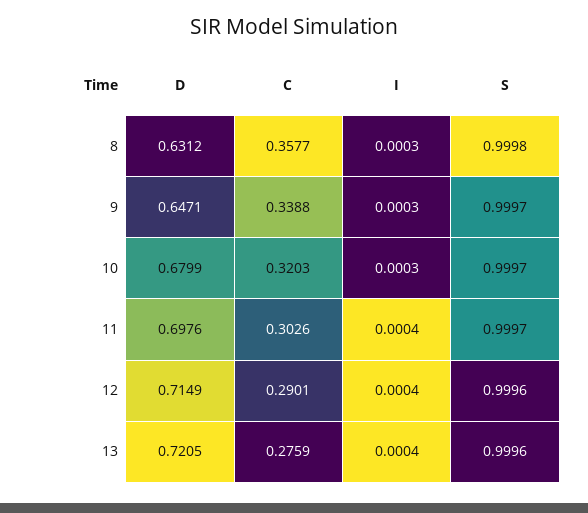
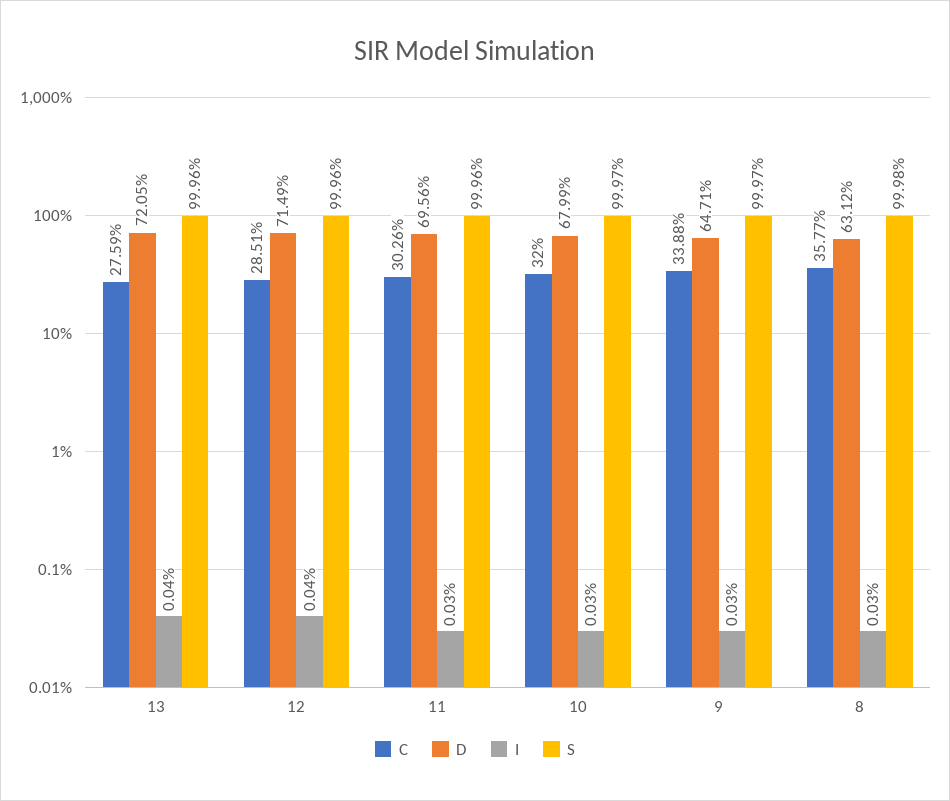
C, 10: 0.3203 -> 0.32
D, 11: 0.6976 -> 0.6956
I, 11: 0.0004 -> 0.0003
S, 11: 0.9997 -> 0.9996
C, 12: 0.2901 -> 0.2851

